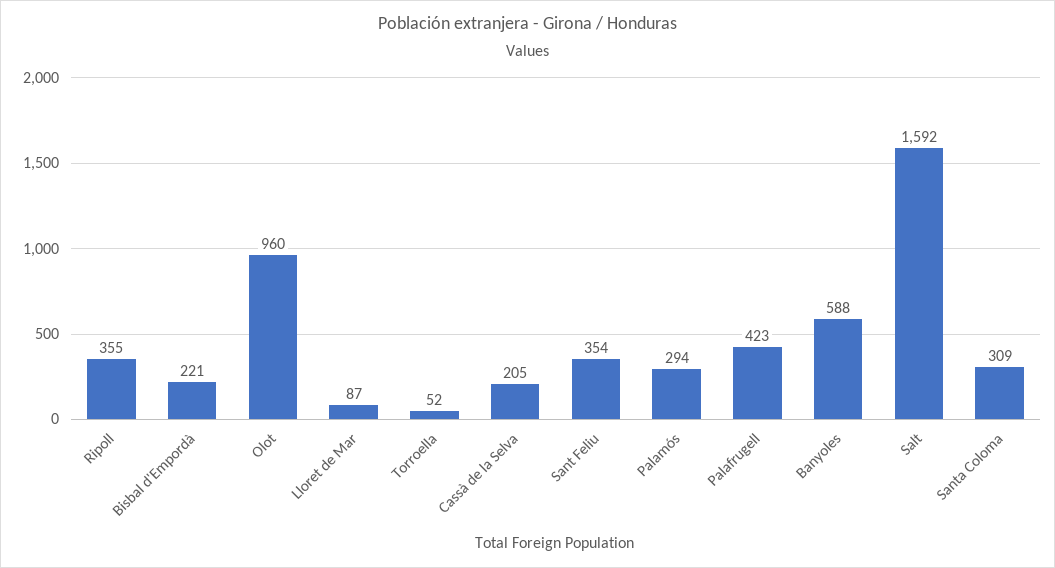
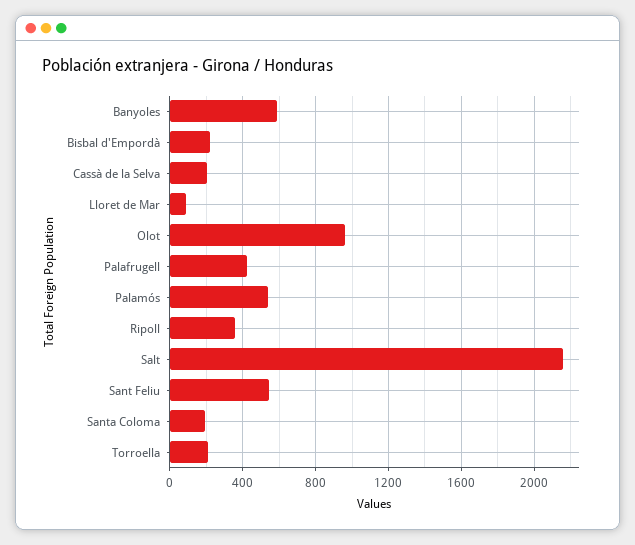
Torroella: 52 -> 200
Sant Feliu: 354 -> 550
Palamós: 294 -> 550
Salt: 1592 -> 2150
Santa Coloma: 309 -> 200

